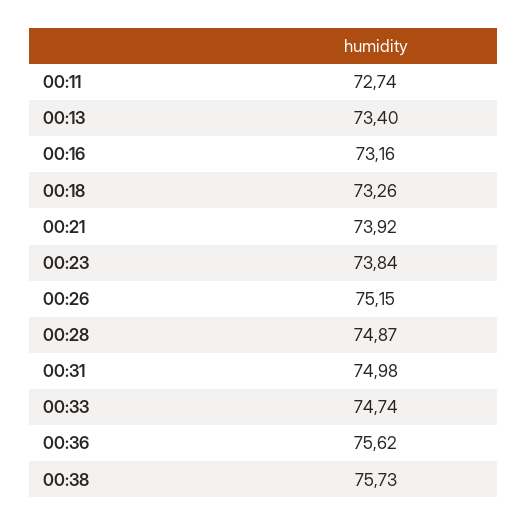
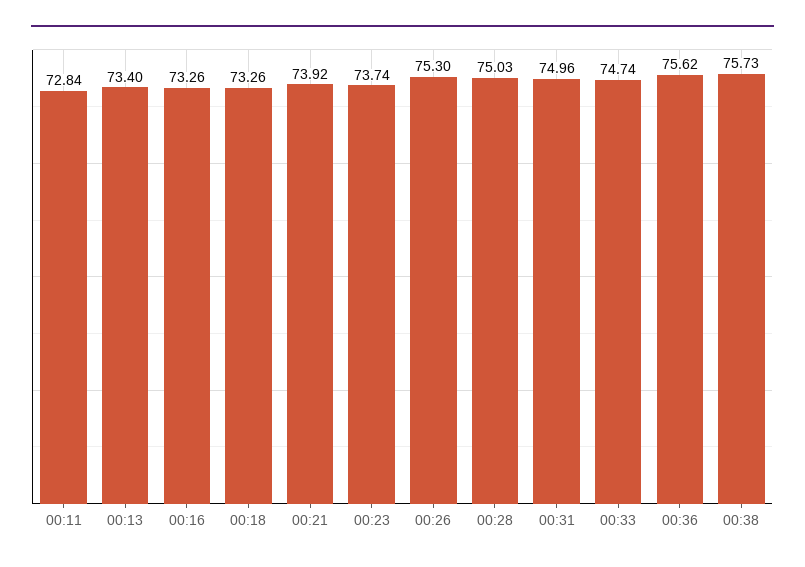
00:11: 72.74 -> 72.84
00:16: 73.16 -> 73.26
00:23: 73.84 -> 73.74
00:26: 75.15 -> 75.3
00:28: 74.87 -> 75.03
00:31: 74.98 -> 74.96

